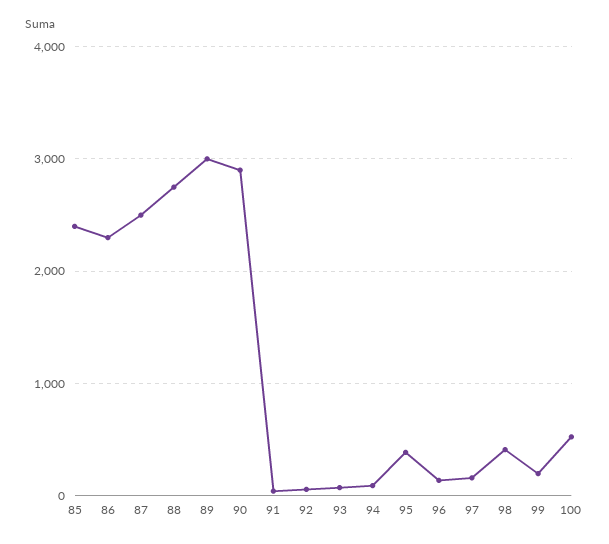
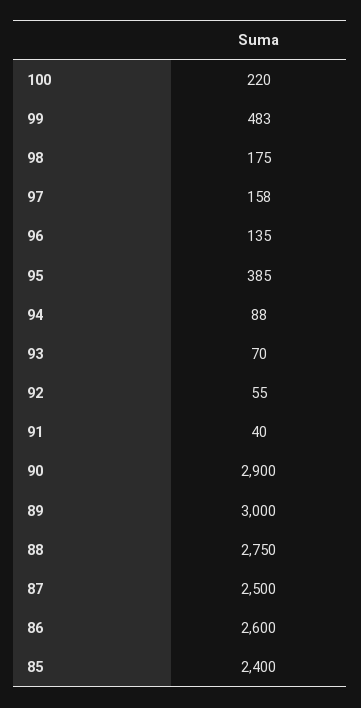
86: 2300 -> 2600
98: 400 -> 175
99: 200 -> 483
100: 500 -> 220

